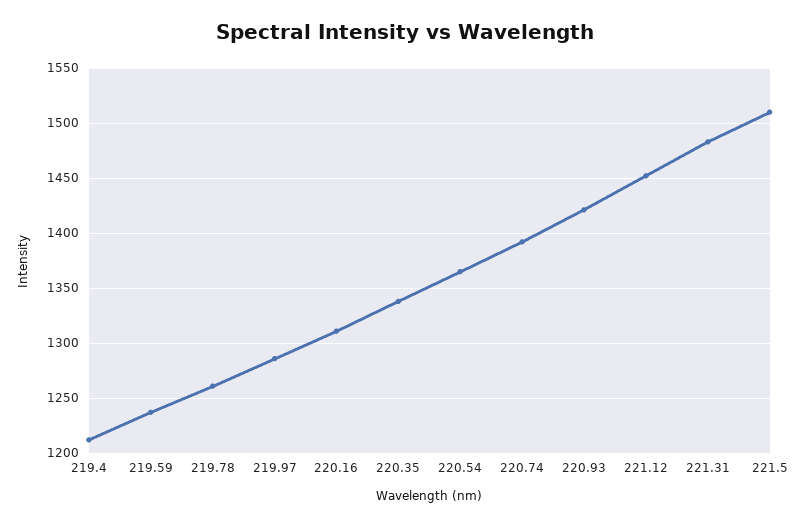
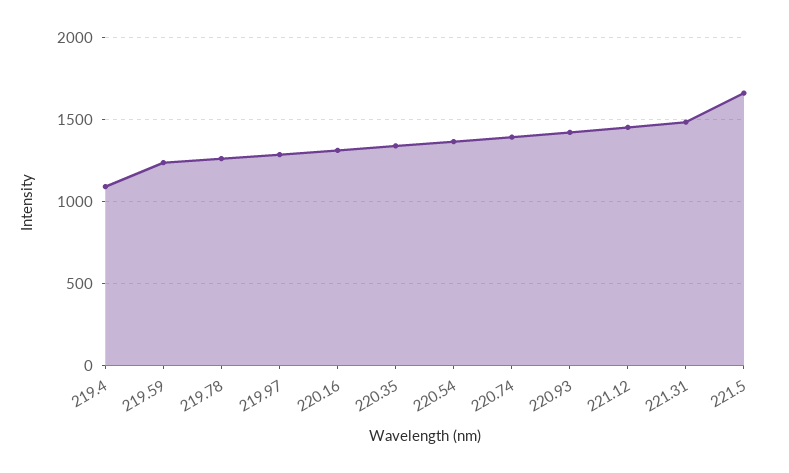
219.4: 1210 -> 1100
221.5: 1510 -> 1650

